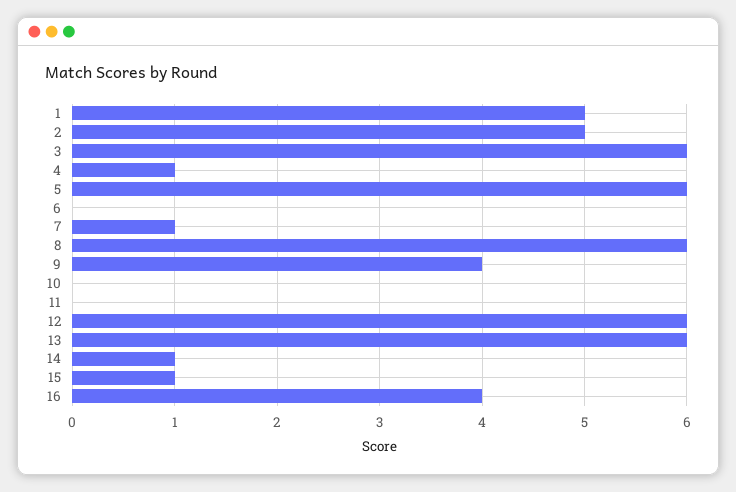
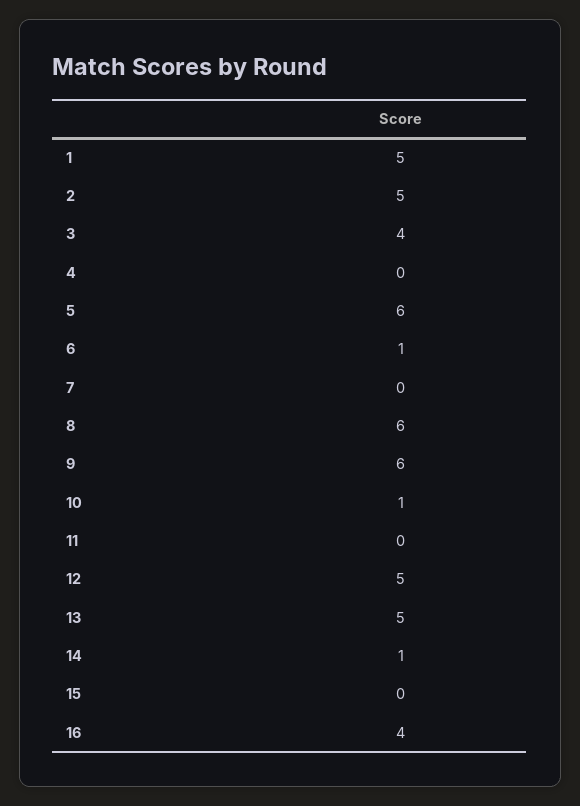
3: 6 -> 4
4: 1 -> 0
6: 0 -> 1
7: 1 -> 0
9: 4 -> 6
10: 0 -> 1
12: 6 -> 5
13: 6 -> 5
15: 1 -> 0

